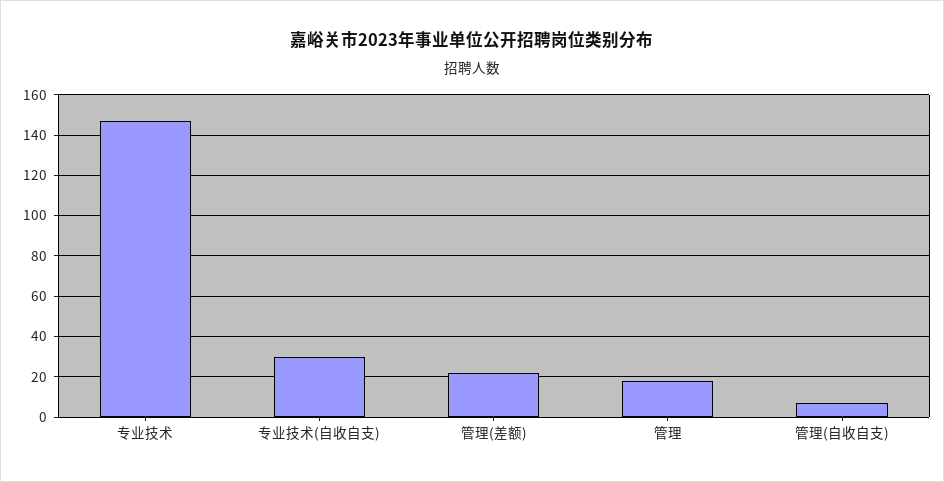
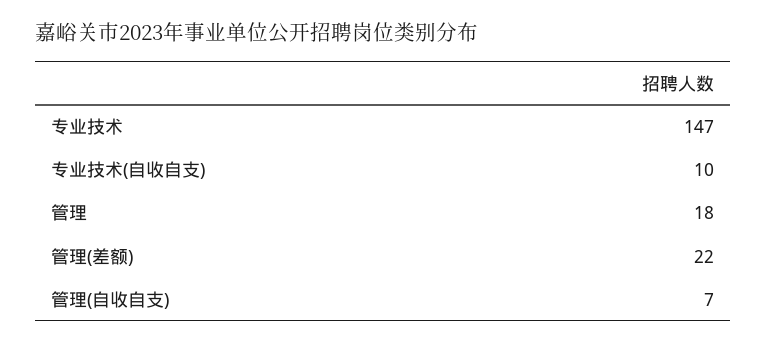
专业技术(自收自支): 30 -> 10

